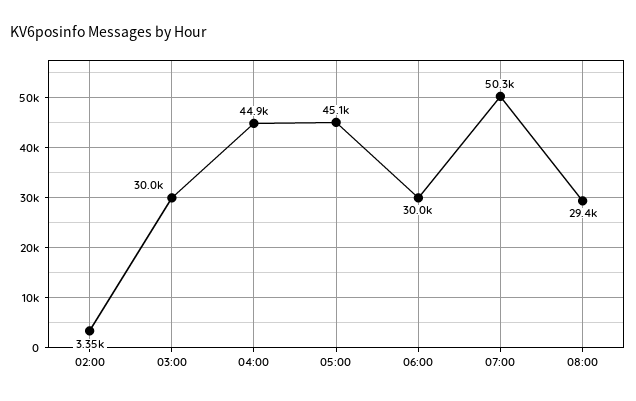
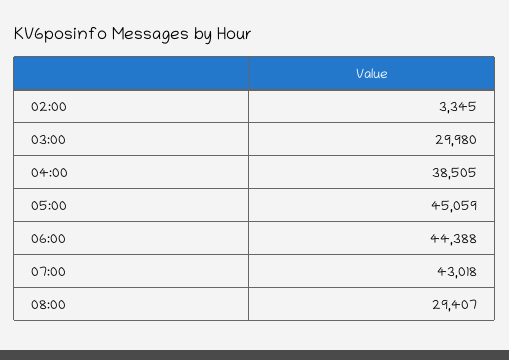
04:00: 44900 -> 38505
06:00: 30000 -> 44388
07:00: 50300 -> 43018

